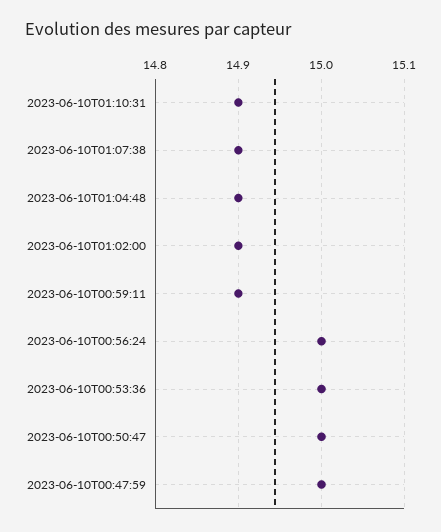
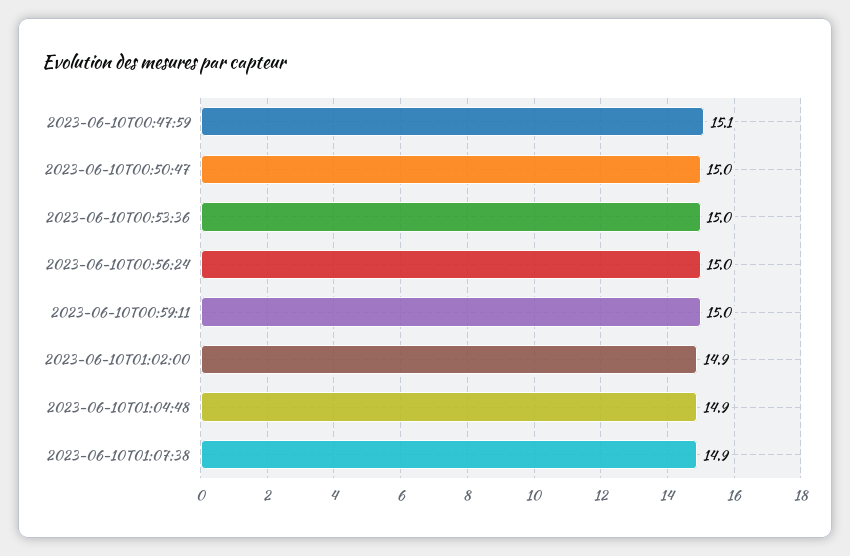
2023-06-10T01:10:31: 14.9 -> none
2023-06-10T00:59:11: 14.9 -> 15
2023-06-10T00:47:59: 15 -> 15.1

